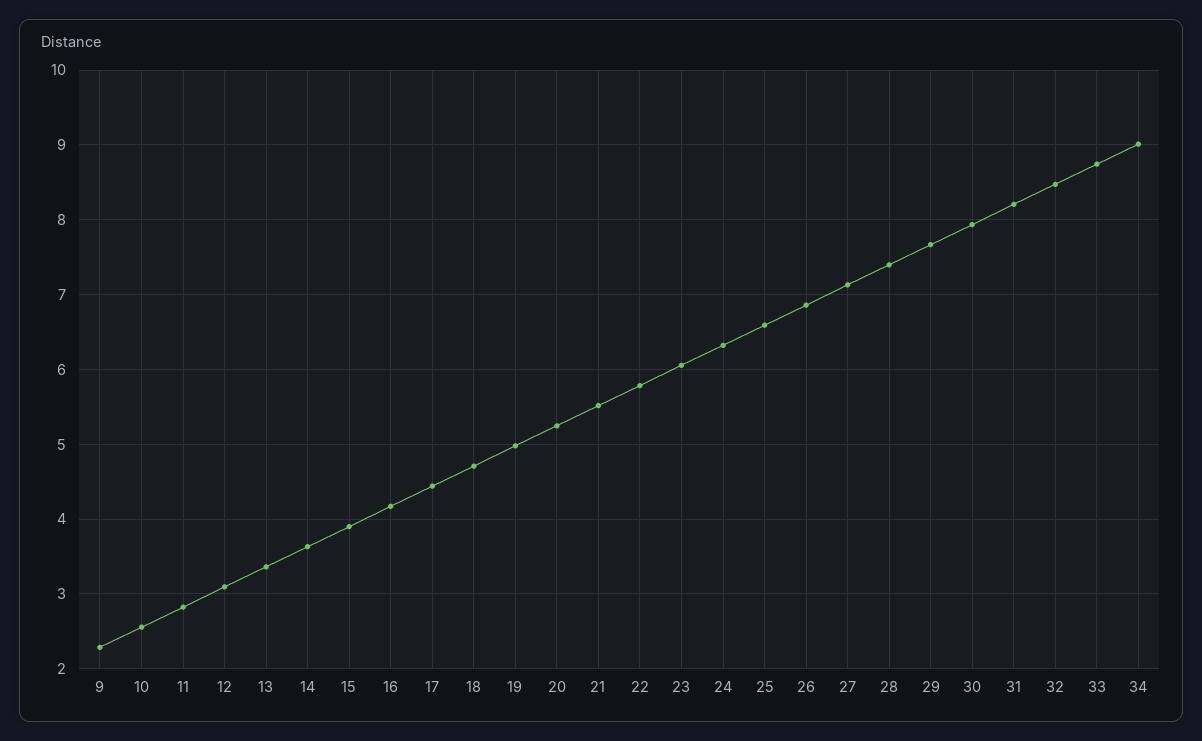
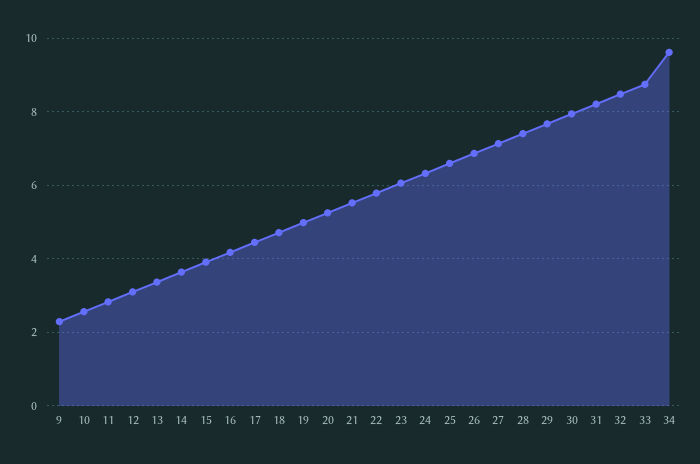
34: 9 -> 9.6

